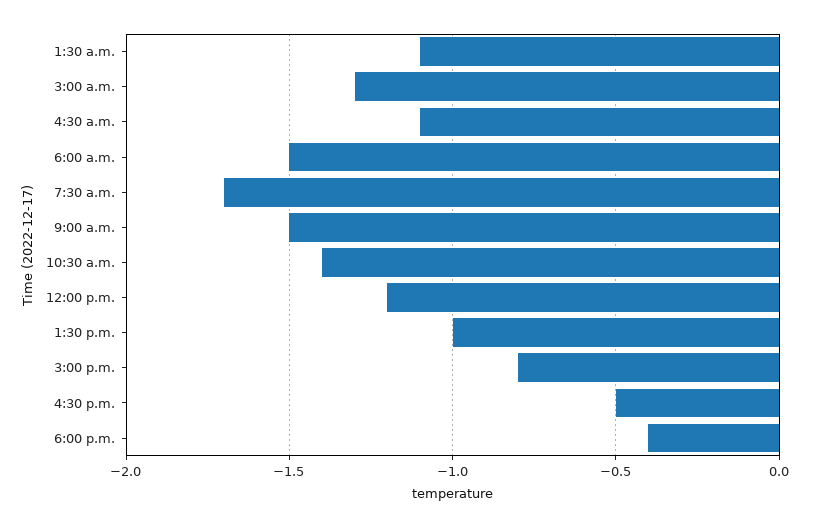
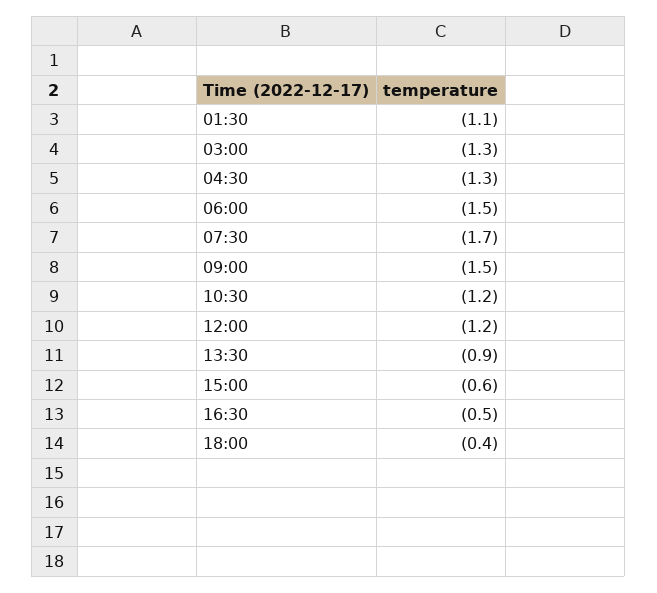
4:30 a.m.: -1.1 -> -1.3
10:30 a.m.: -1.4 -> -1.2
1:30 p.m.: -1 -> -0.9
3:00 p.m.: -0.8 -> -0.6

